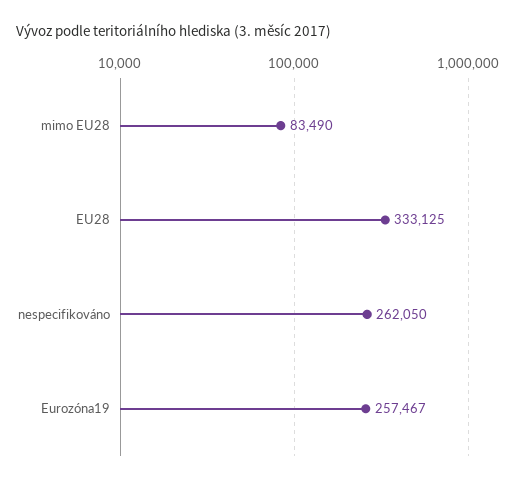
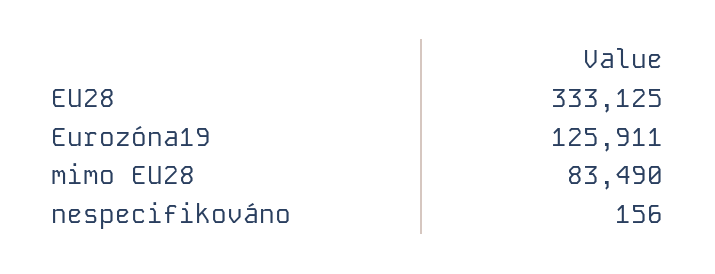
nespecifikováno: 262050 -> 156
Eurozóna19: 257467 -> 125911

